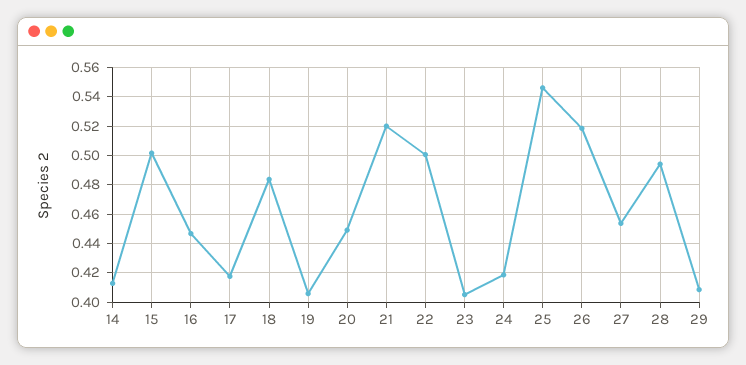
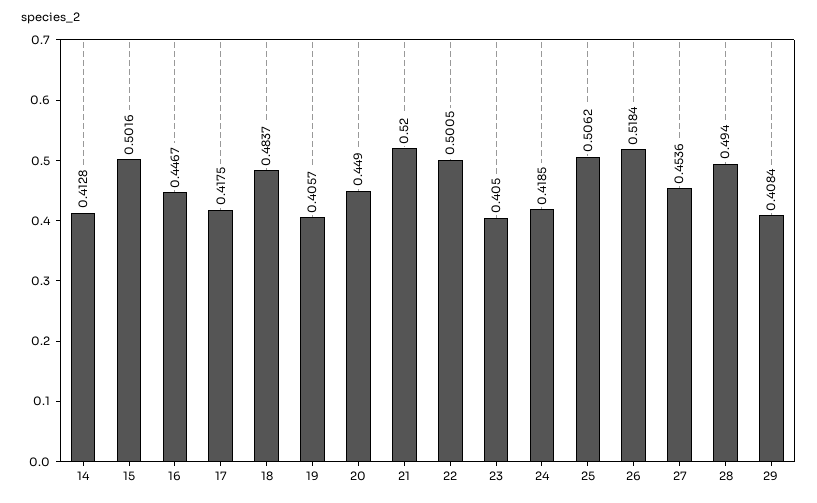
25: 0.545 -> 0.5062

